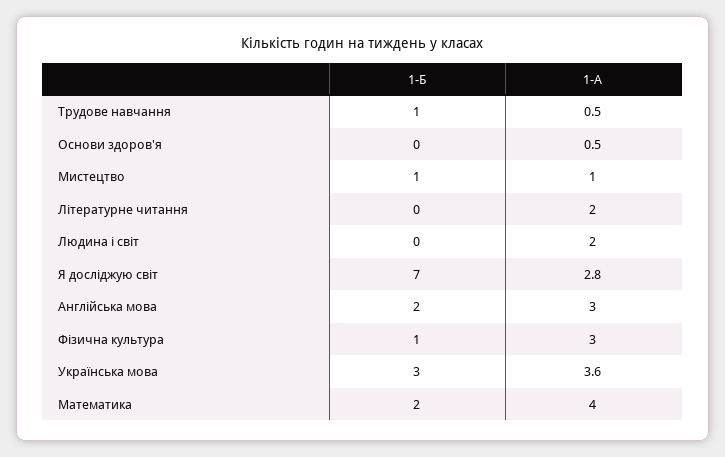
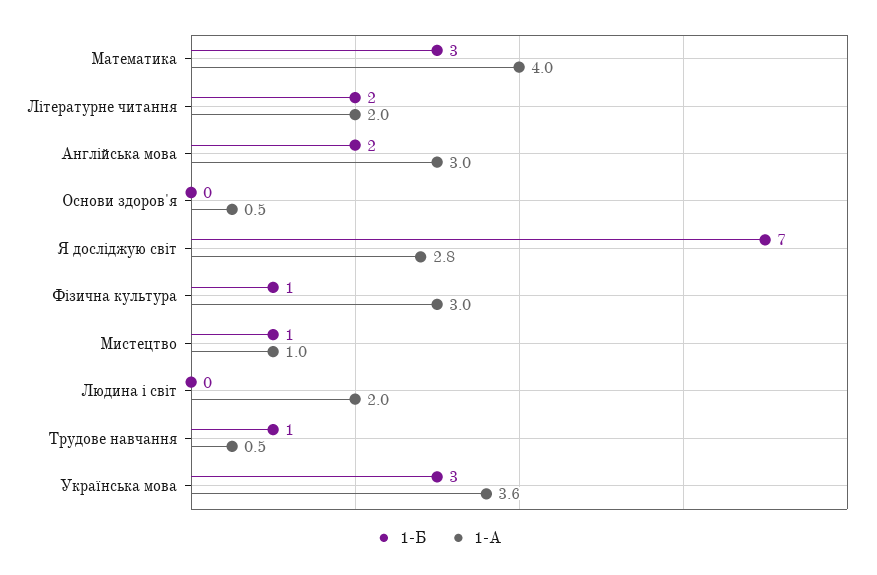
1-Б, Літературне читання: 0 -> 2
1-Б, Математика: 2 -> 3

